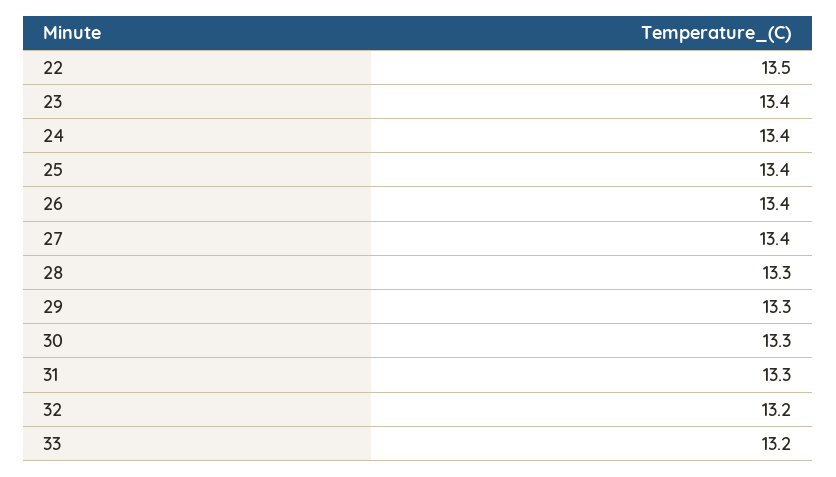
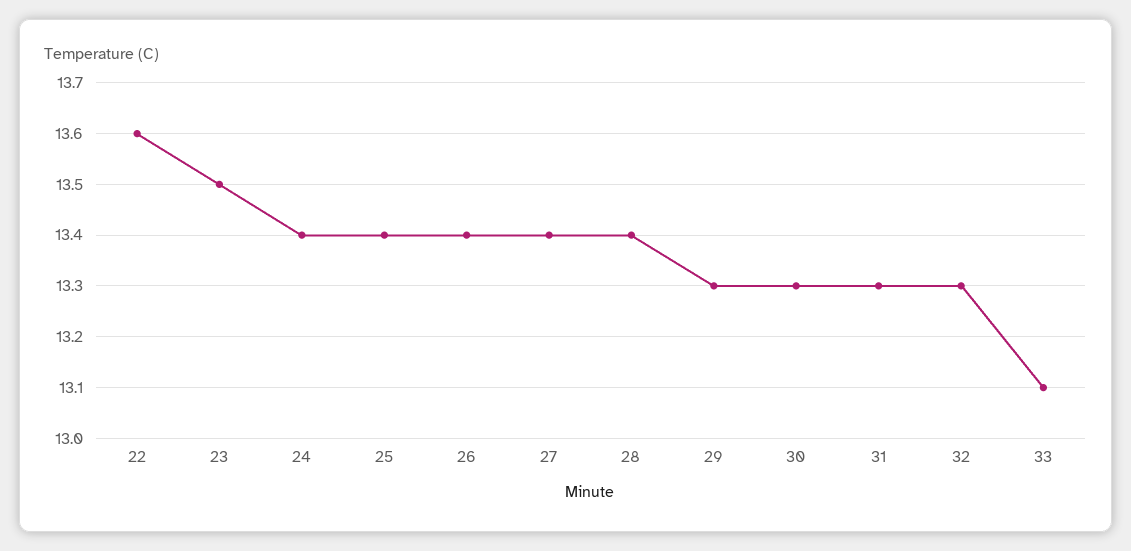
22: 13.5 -> 13.6
23: 13.4 -> 13.5
28: 13.3 -> 13.4
32: 13.2 -> 13.3
33: 13.2 -> 13.1

